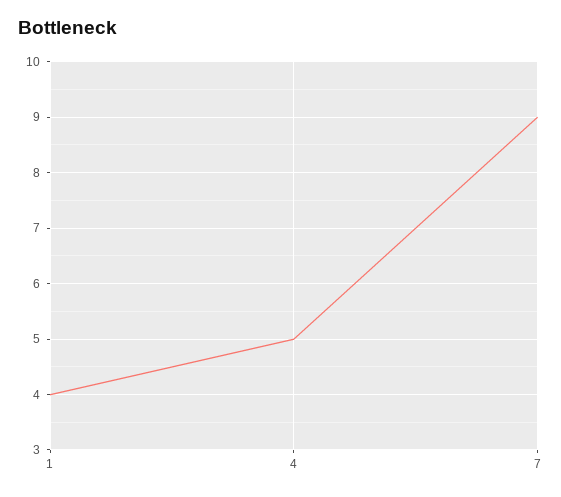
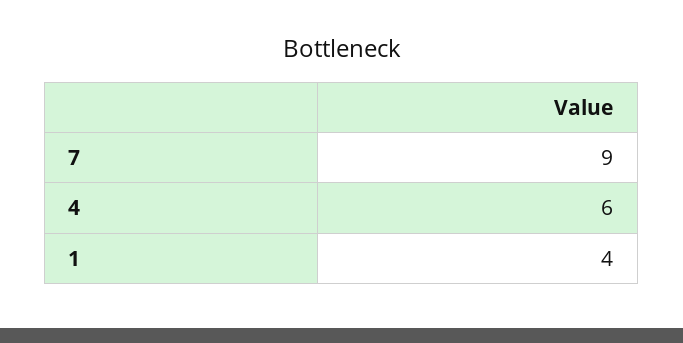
4: 5 -> 6

